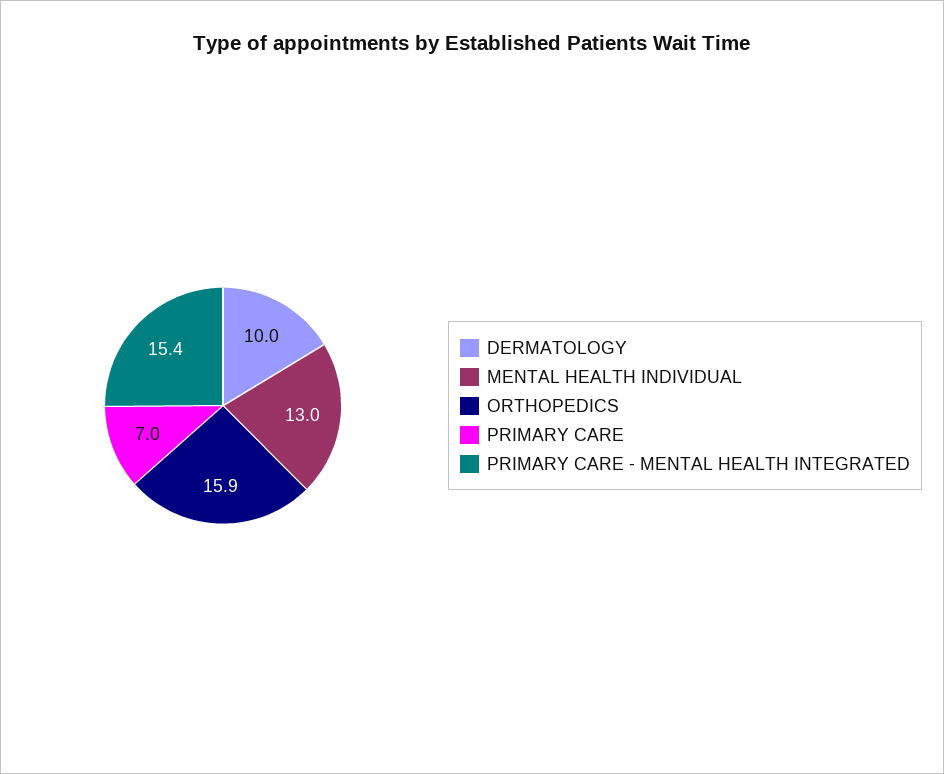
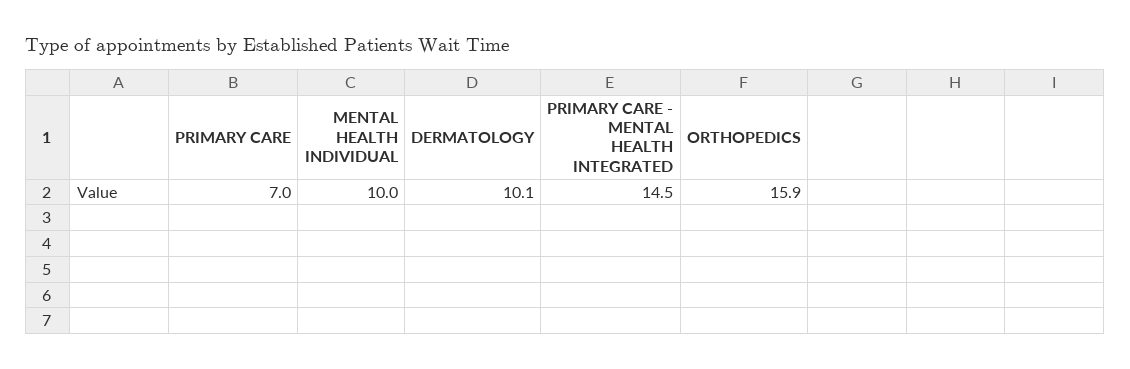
DERMATOLOGY: 10 -> 10.1
MENTAL HEALTH INDIVIDUAL: 13 -> 10
PRIMARY CARE - MENTAL HEALTH INTEGRATED: 15.4 -> 14.5

